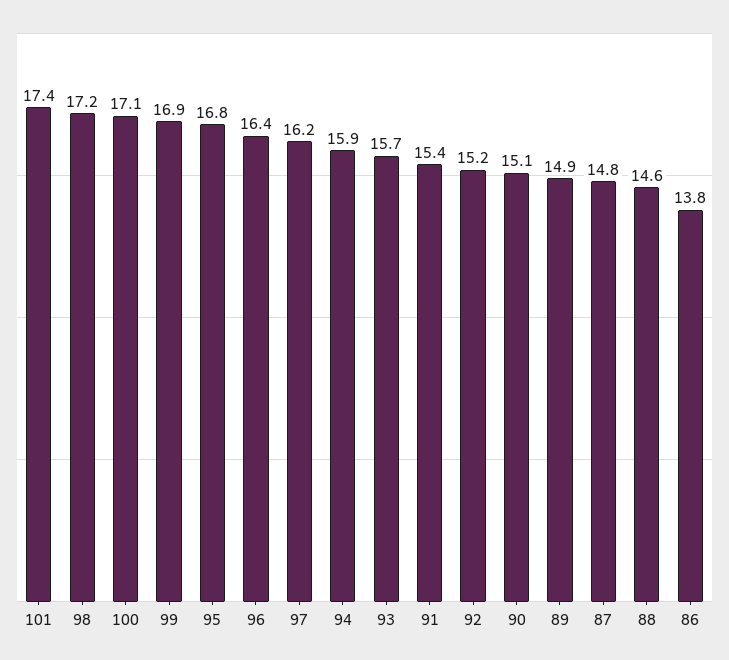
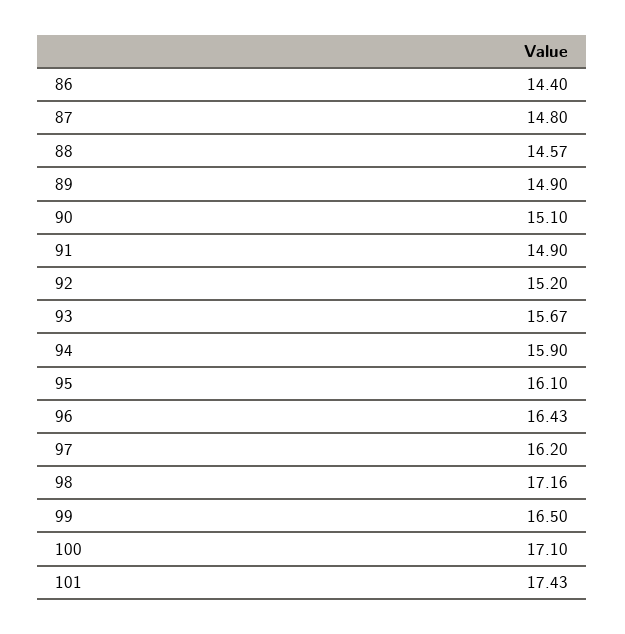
99: 16.9 -> 16.5
95: 16.8 -> 16.1
91: 15.4 -> 14.9
86: 13.8 -> 14.4

